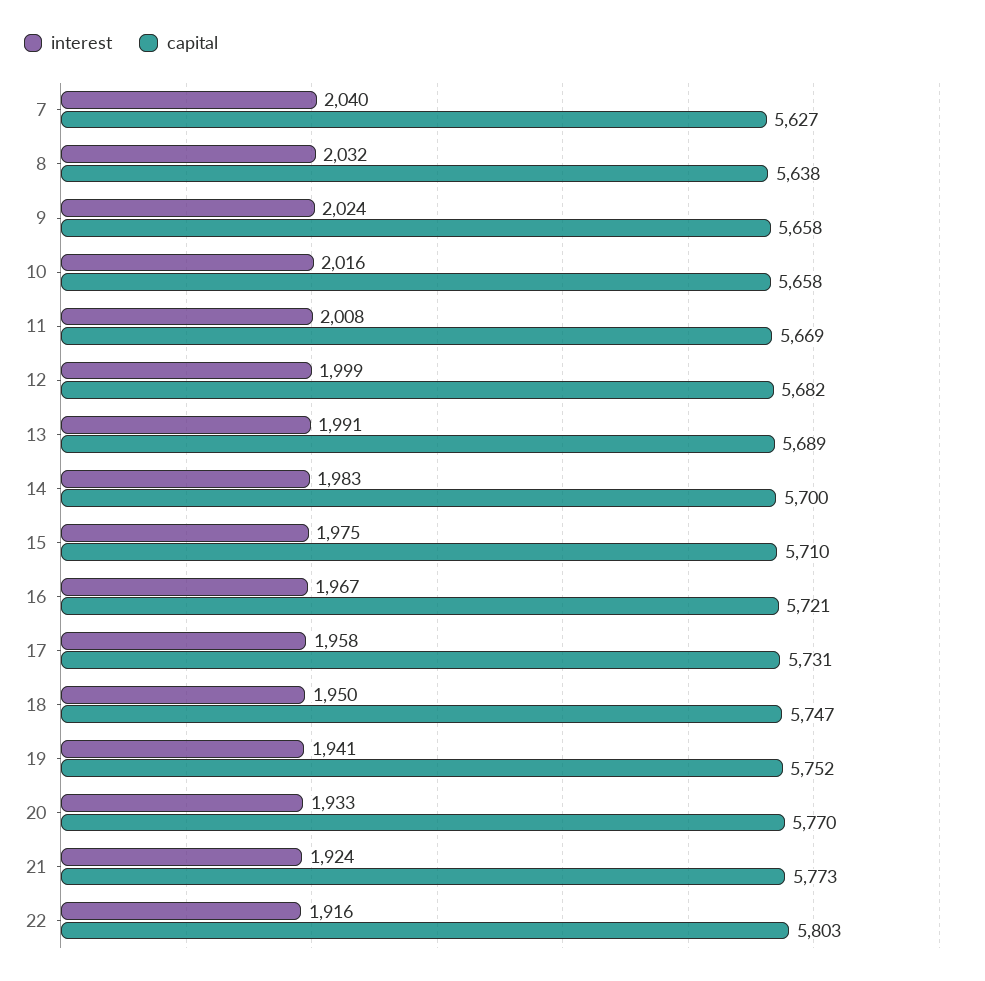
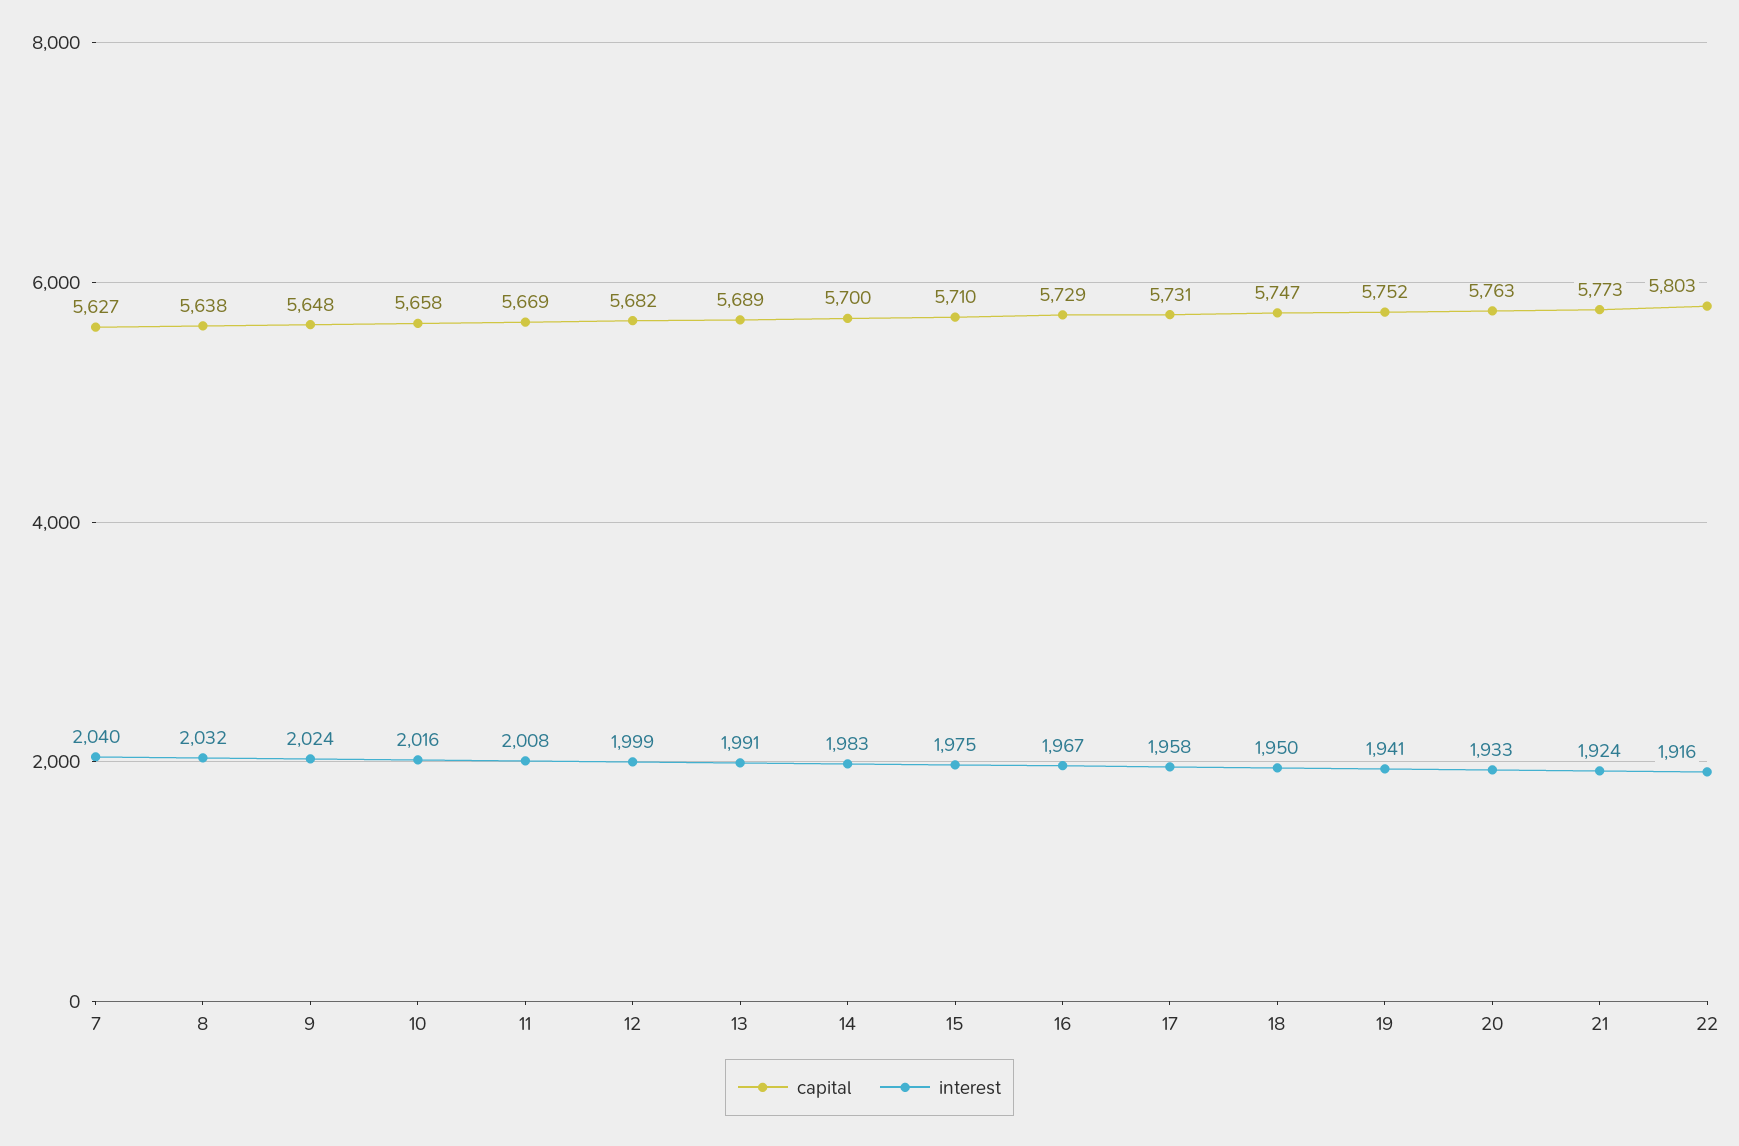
capital, 9: 5658 -> 5648
capital, 16: 5721 -> 5729
capital, 20: 5770 -> 5763

